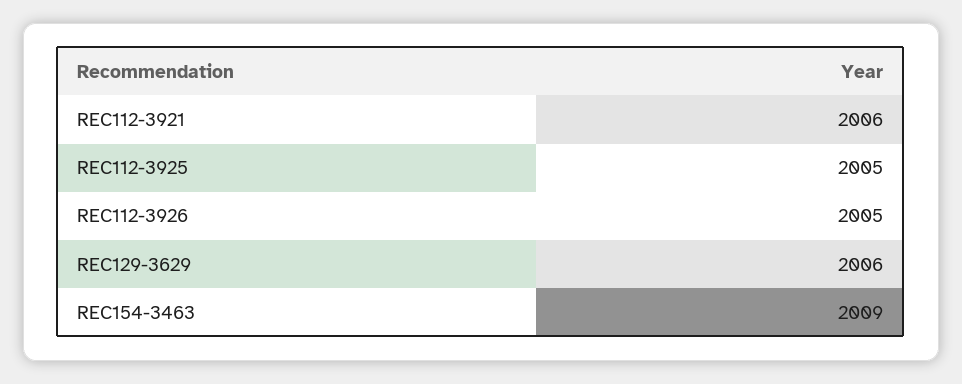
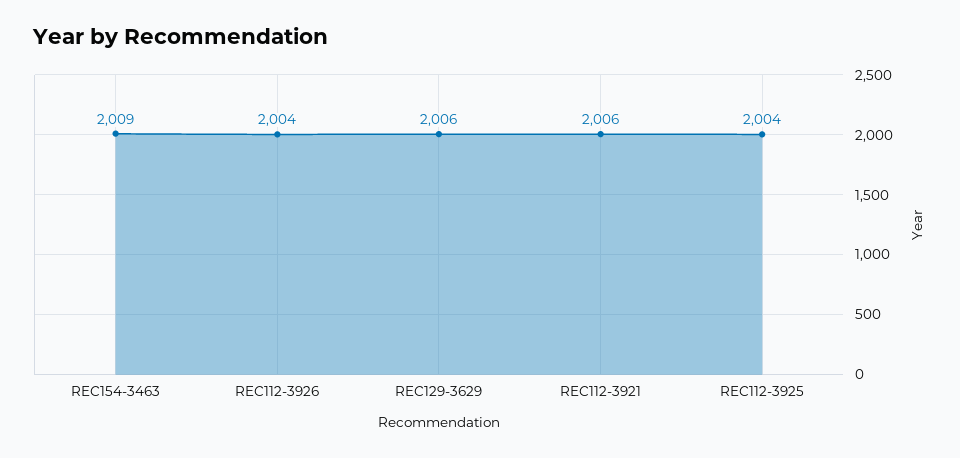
REC112-3925: 2005 -> 2004
REC112-3926: 2005 -> 2004

